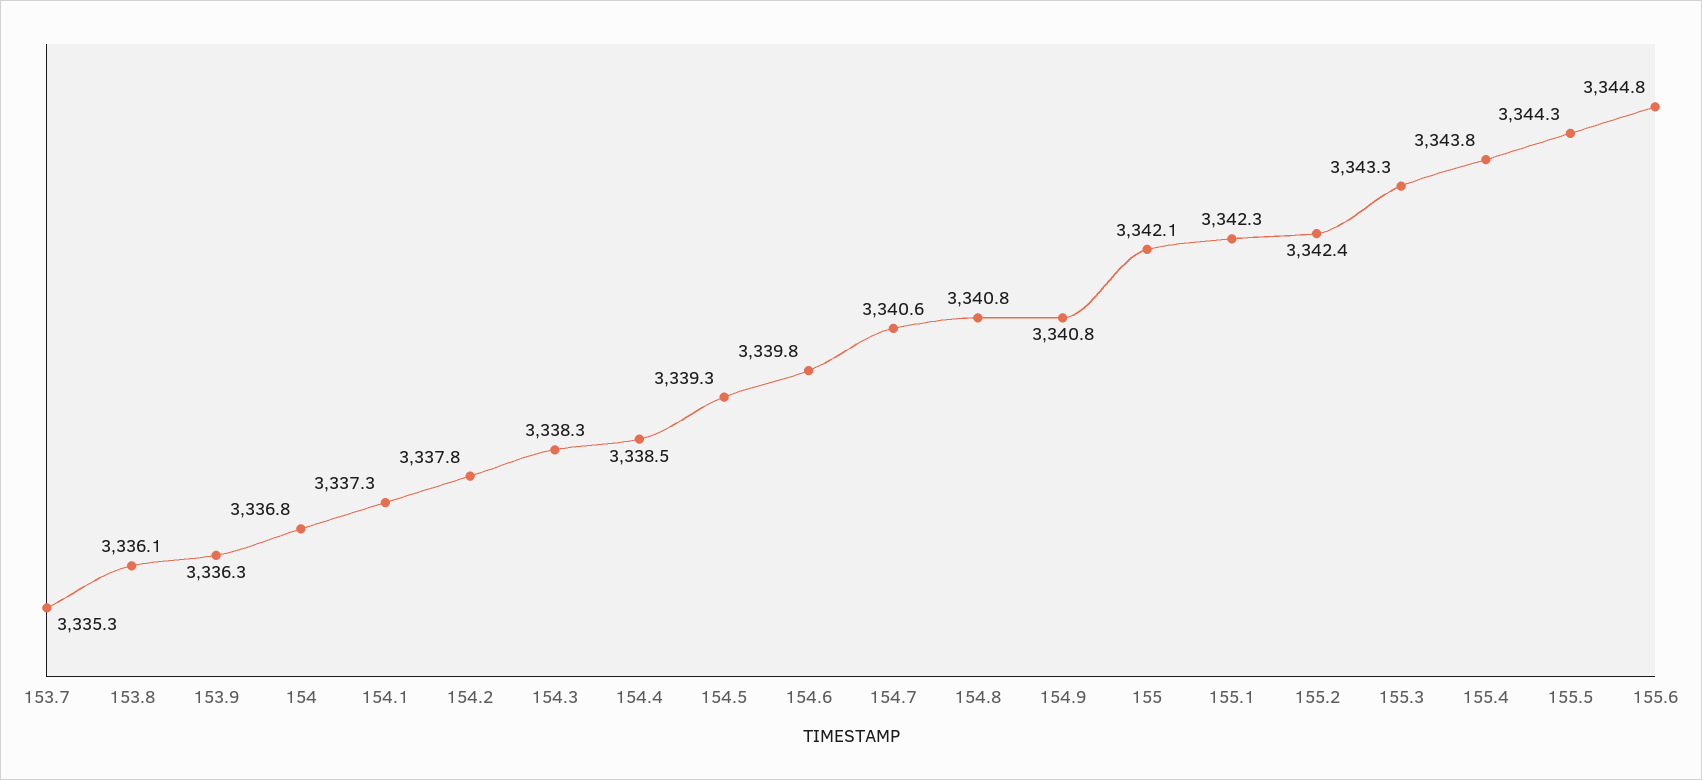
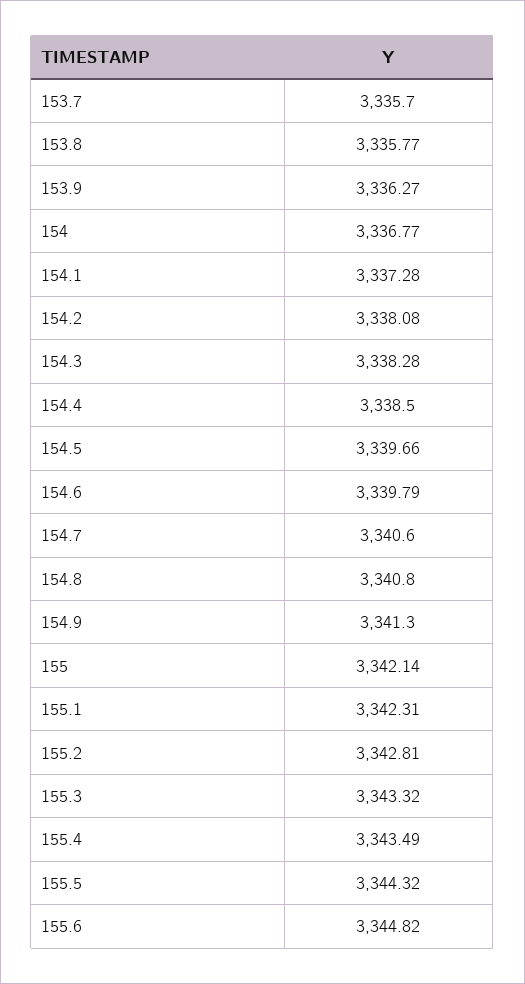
153.7: 3335.3 -> 3335.7
153.8: 3336.1 -> 3335.77
154.2: 3337.8 -> 3338.08
154.5: 3339.3 -> 3339.66
154.9: 3340.8 -> 3341.3
155.2: 3342.4 -> 3342.81
155.4: 3343.8 -> 3343.49

